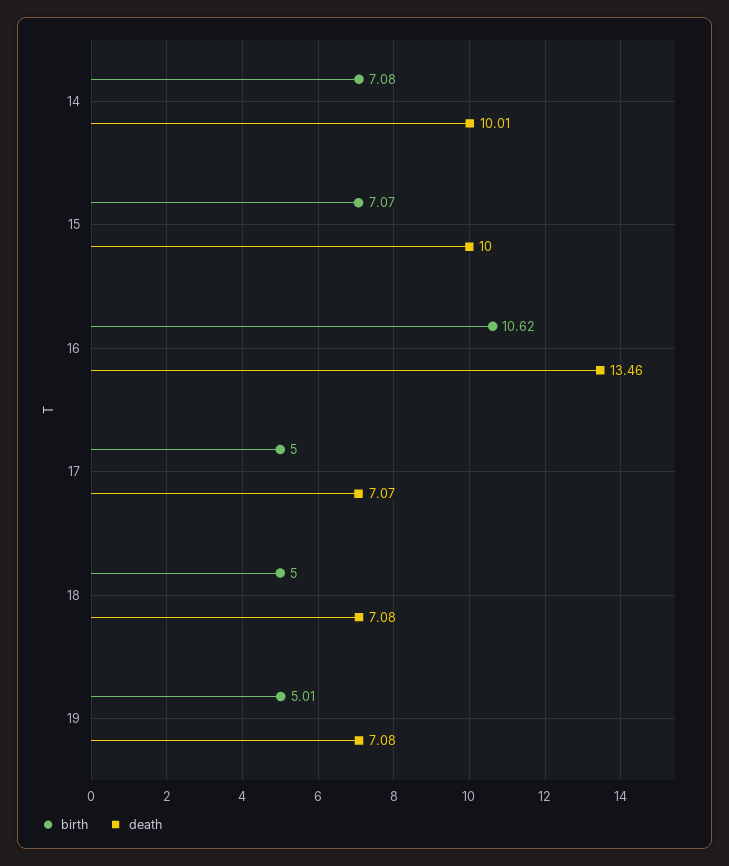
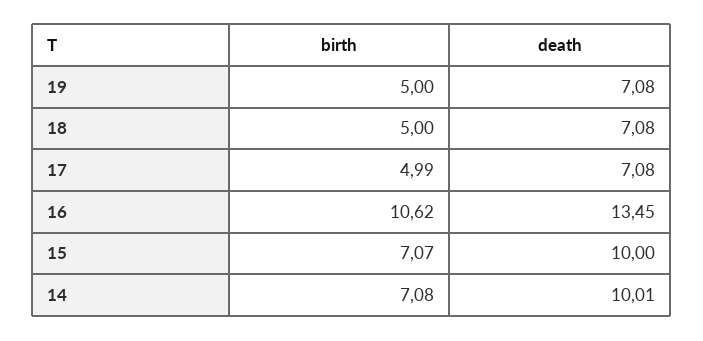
death, 16: 13.46 -> 13.45
birth, 17: 5 -> 4.99
death, 17: 7.07 -> 7.08
birth, 19: 5.01 -> 5

